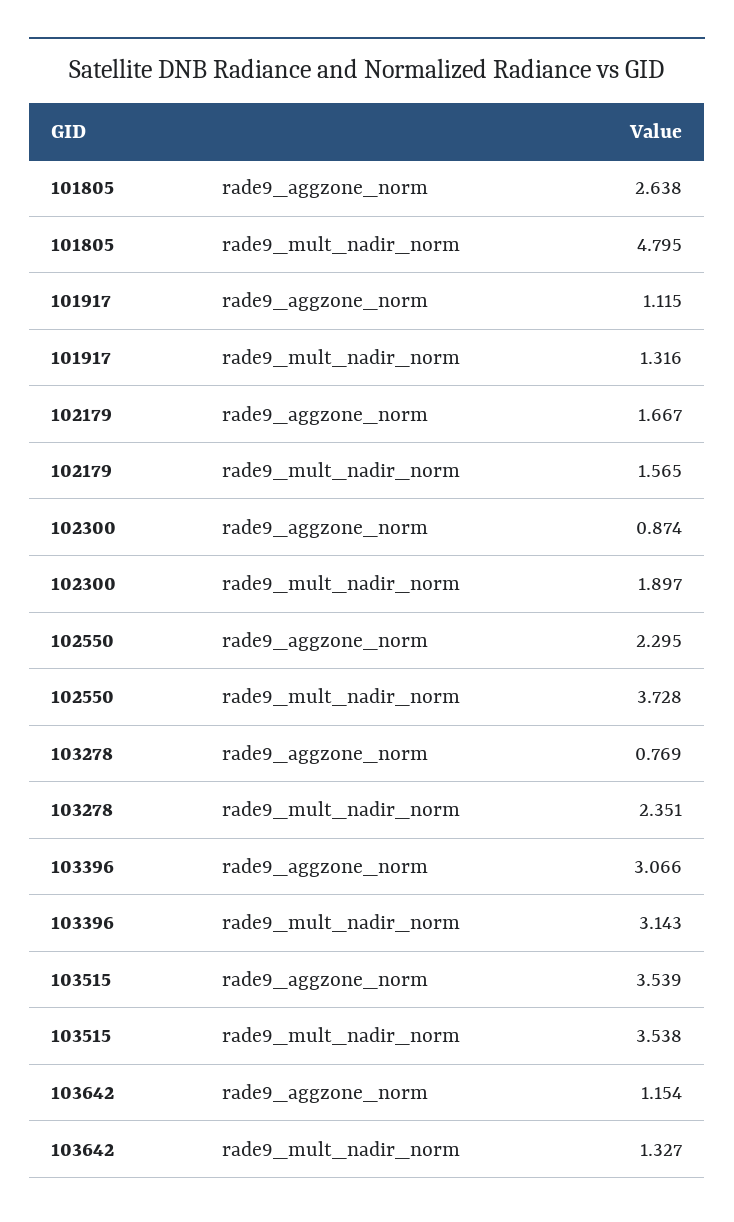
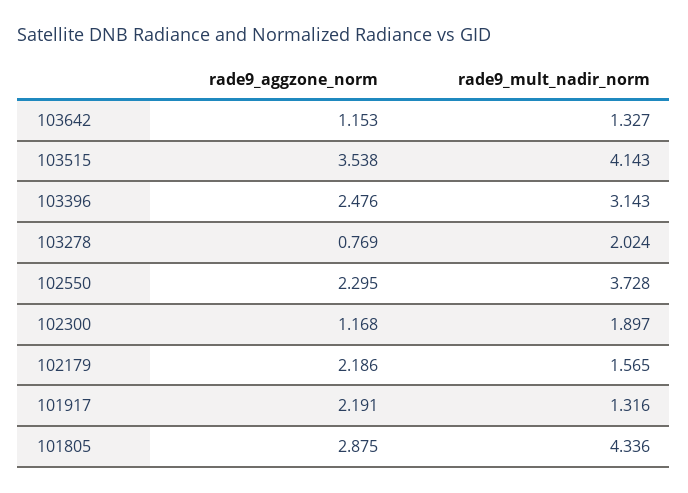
101805, rade9_aggzone_norm: 2.638 -> 2.875
101805, rade9_mult_nadir_norm: 4.795 -> 4.336
101917, rade9_aggzone_norm: 1.115 -> 2.191
102179, rade9_aggzone_norm: 1.667 -> 2.186
102300, rade9_aggzone_norm: 0.874 -> 1.168
103278, rade9_mult_nadir_norm: 2.351 -> 2.024
103396, rade9_aggzone_norm: 3.066 -> 2.476
103515, rade9_aggzone_norm: 3.539 -> 3.538
103515, rade9_mult_nadir_norm: 3.538 -> 4.143
103642, rade9_aggzone_norm: 1.154 -> 1.153

